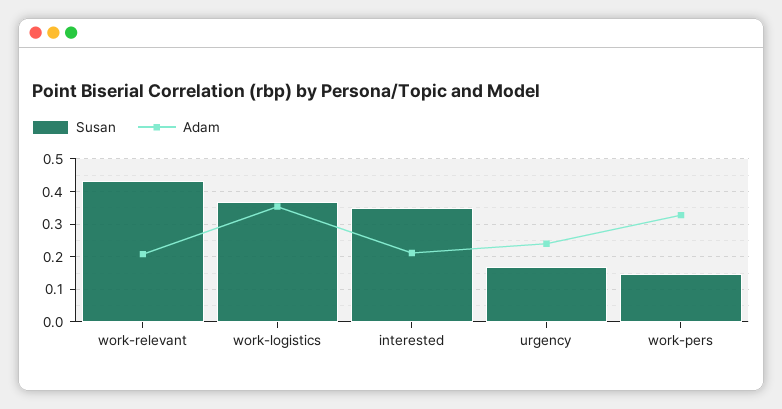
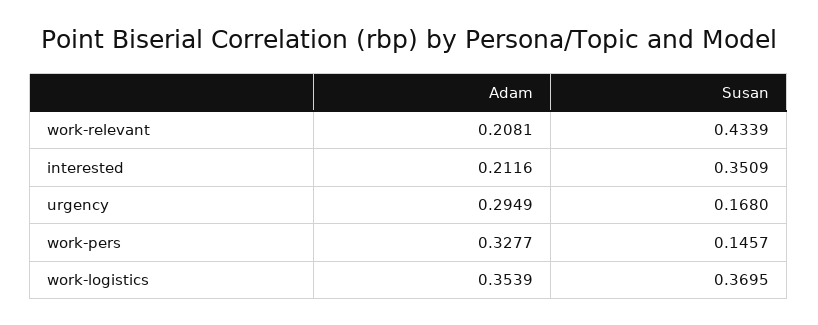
Adam, urgency: 0.24 -> 0.2949

